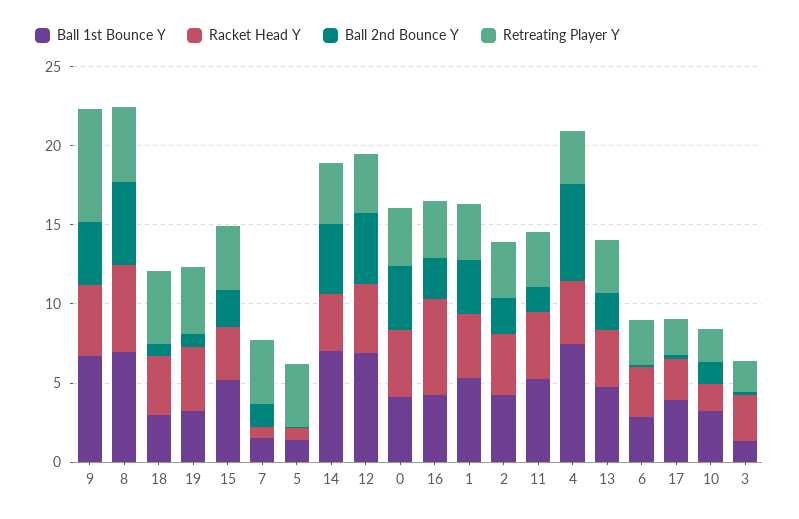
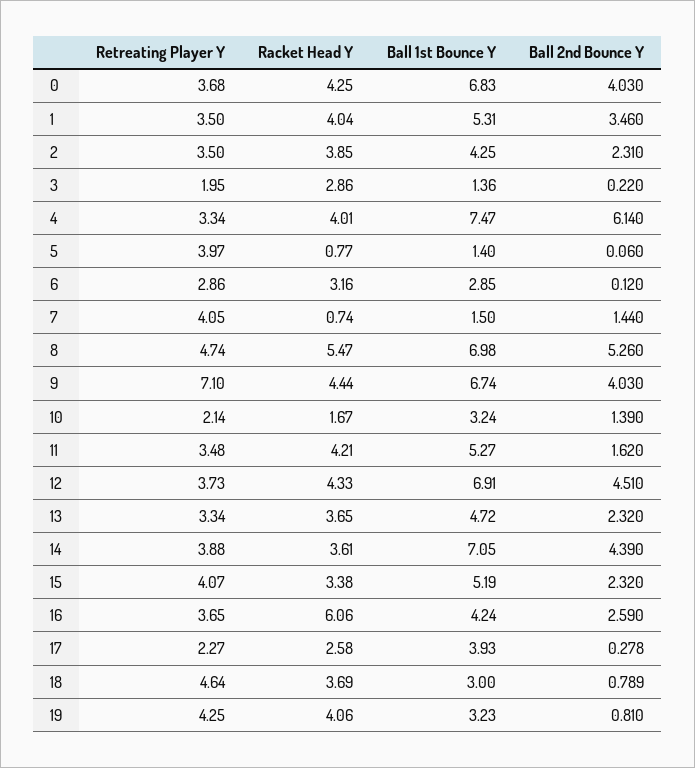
Ball 1st Bounce Y, 0: 4 -> 6.83

